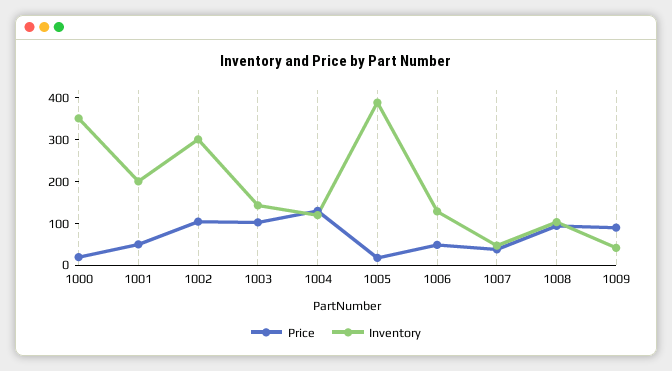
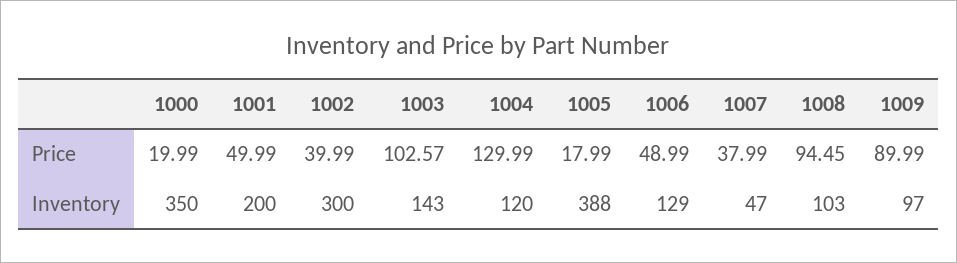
Price, 1002: 100 -> 39.99
Inventory, 1009: 40 -> 97

